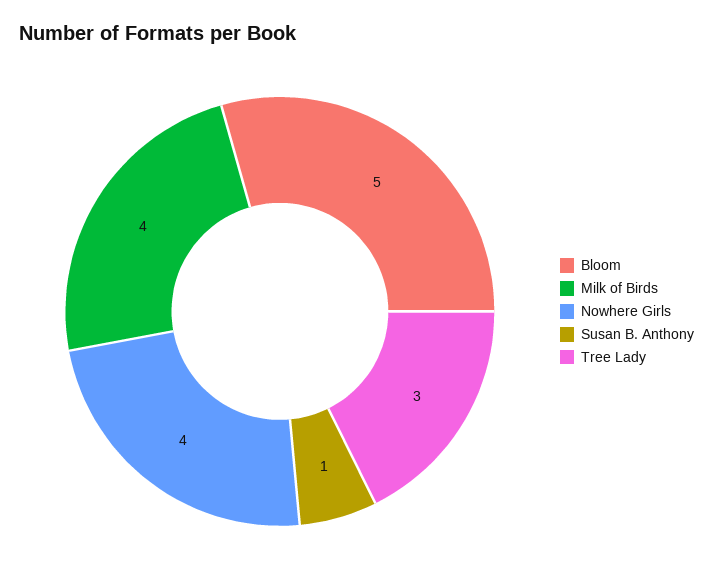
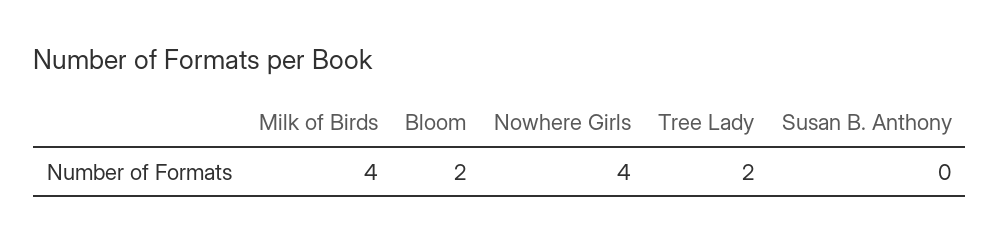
Bloom: 5 -> 2
Susan B. Anthony: 1 -> 0
Tree Lady: 3 -> 2

